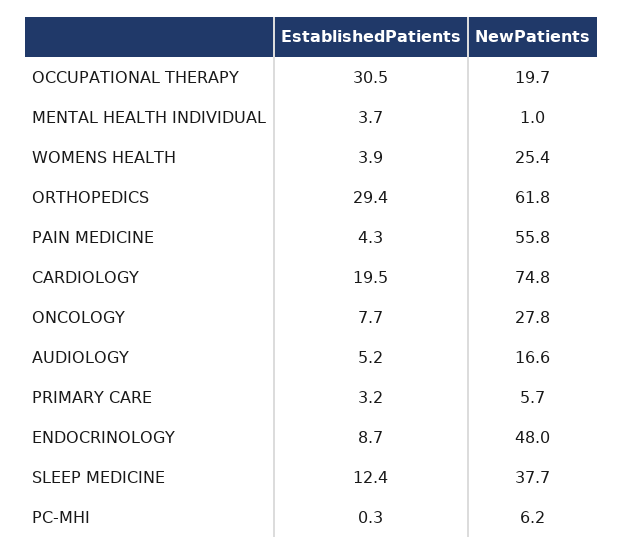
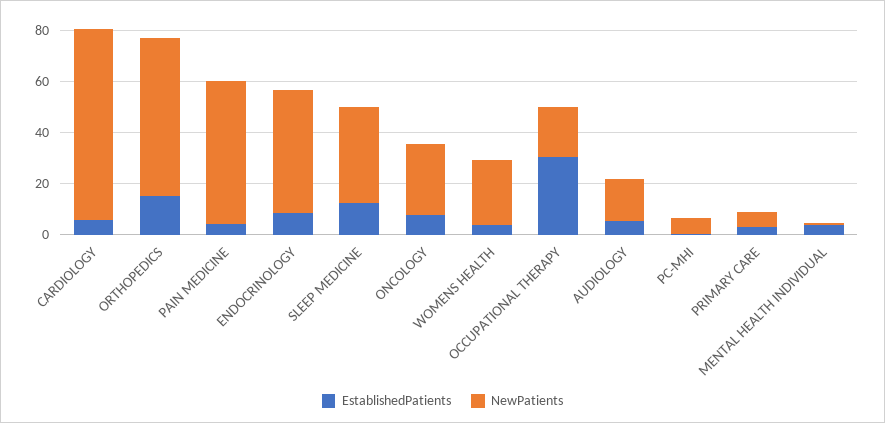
EstablishedPatients, ORTHOPEDICS: 29.4 -> 15
EstablishedPatients, CARDIOLOGY: 19.5 -> 5

